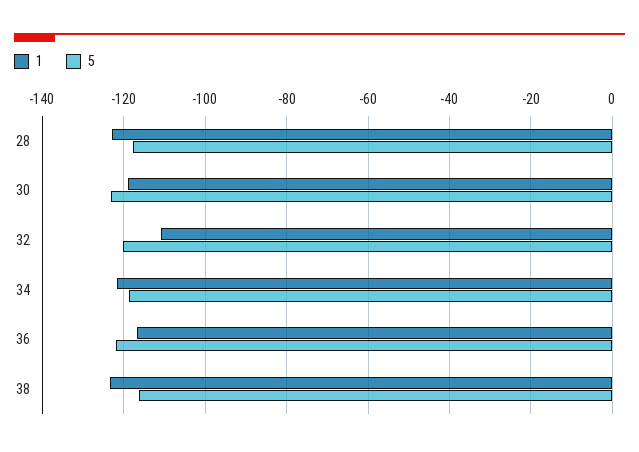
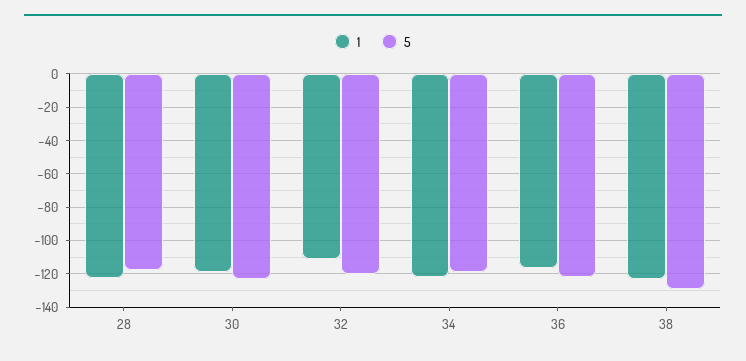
5, 38: -116 -> -130

